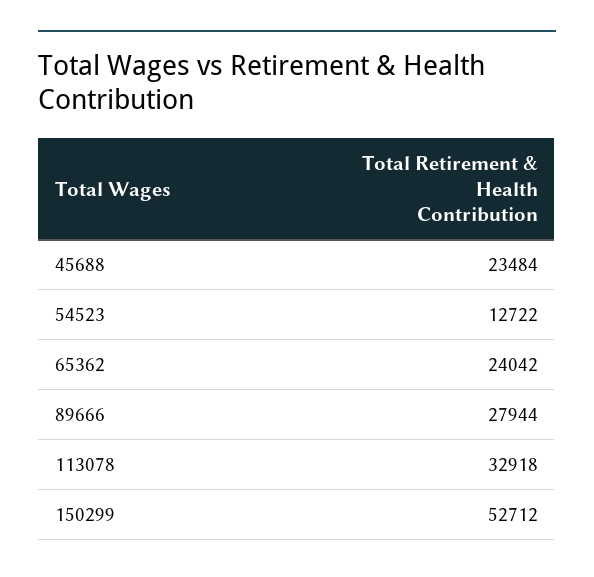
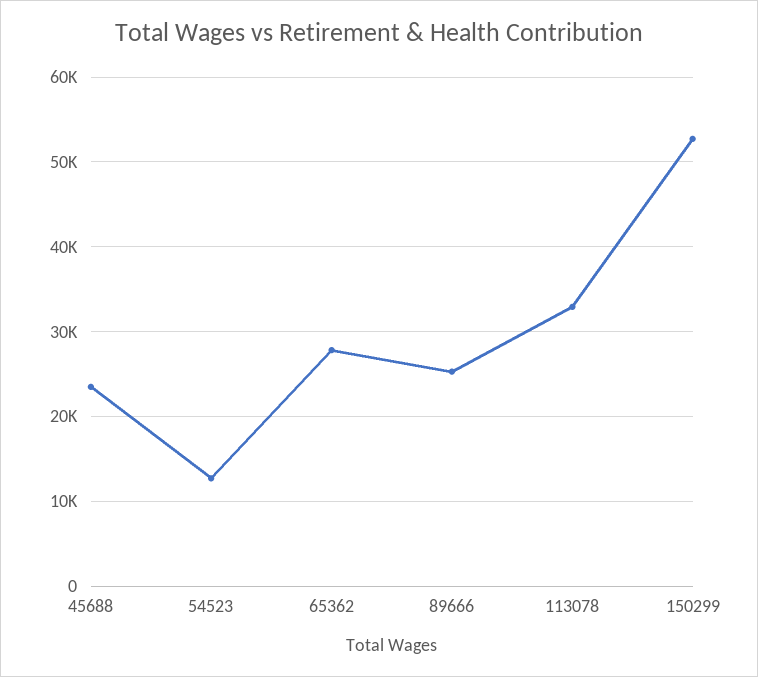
65362: 24042 -> 28000
89666: 27944 -> 25000

